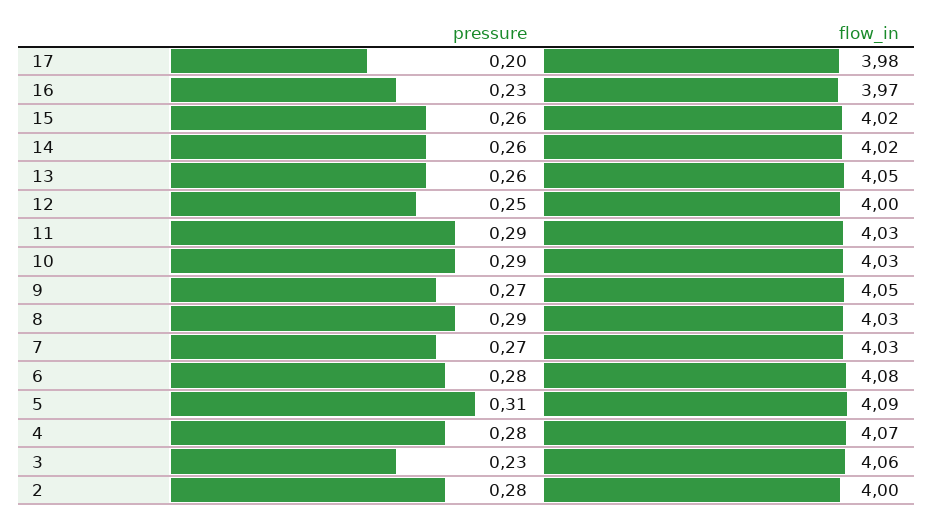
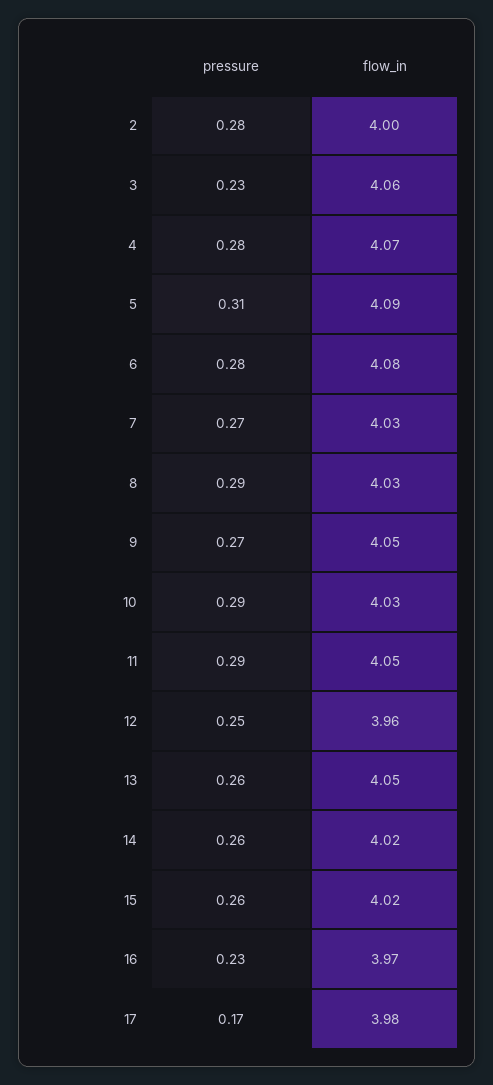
pressure, 17: 0.2 -> 0.17
flow_in, 12: 4 -> 3.96
flow_in, 11: 4.03 -> 4.05

